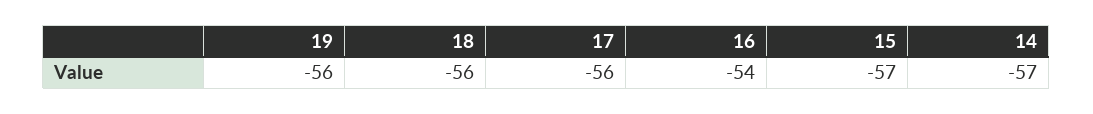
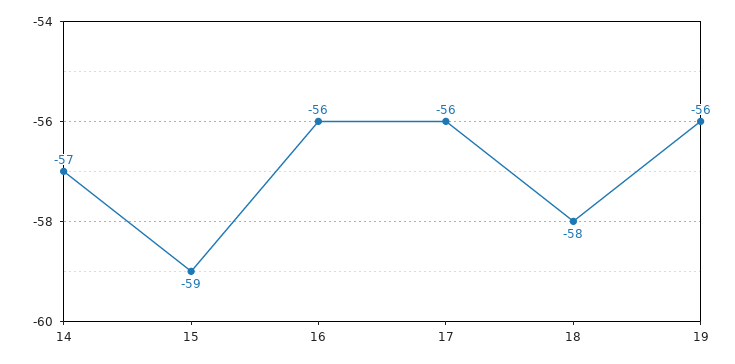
18: -56 -> -58
16: -54 -> -56
15: -57 -> -59

